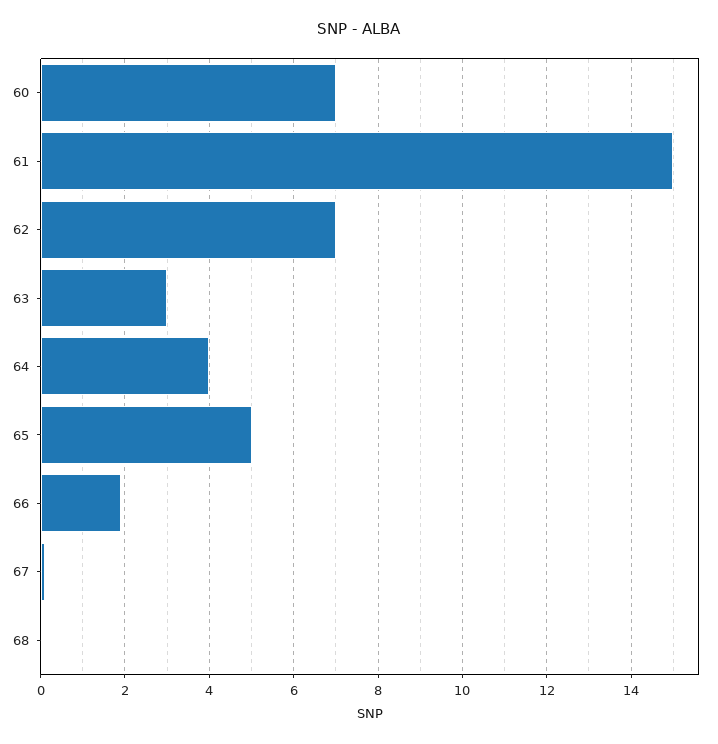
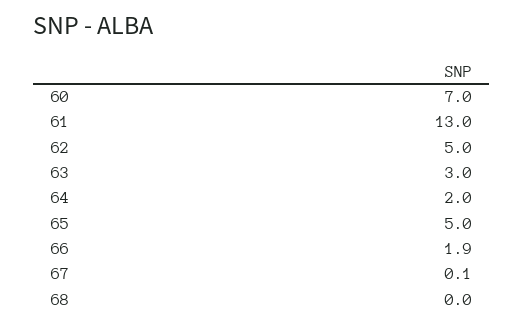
61: 15 -> 13
62: 7 -> 5
64: 4 -> 2

